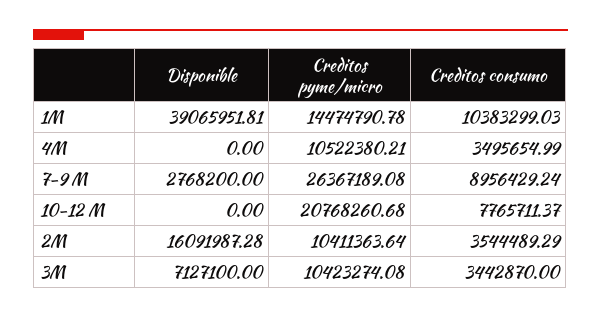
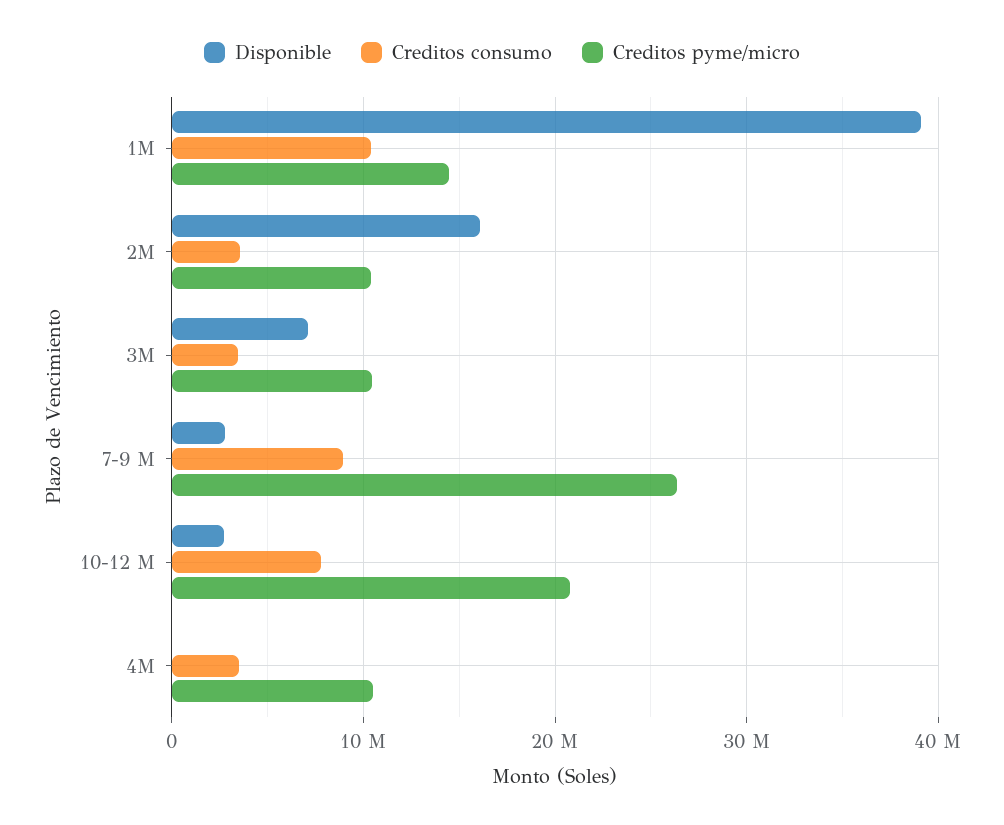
Disponible, 10-12 M: 0 -> 3000000

